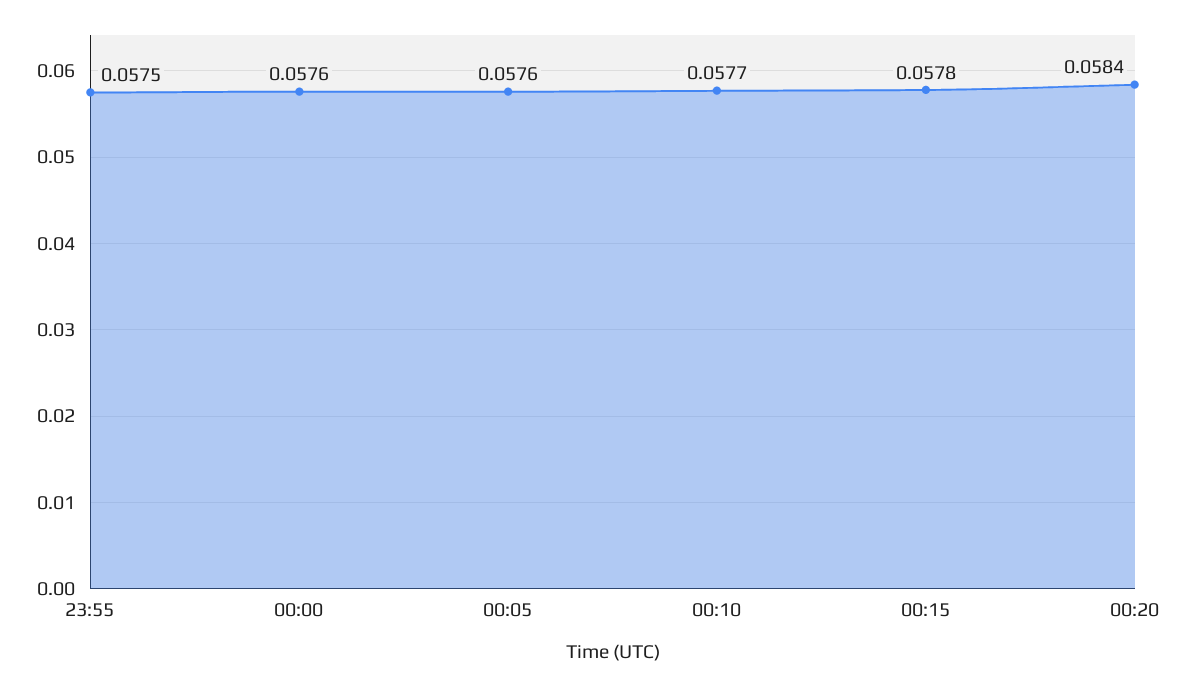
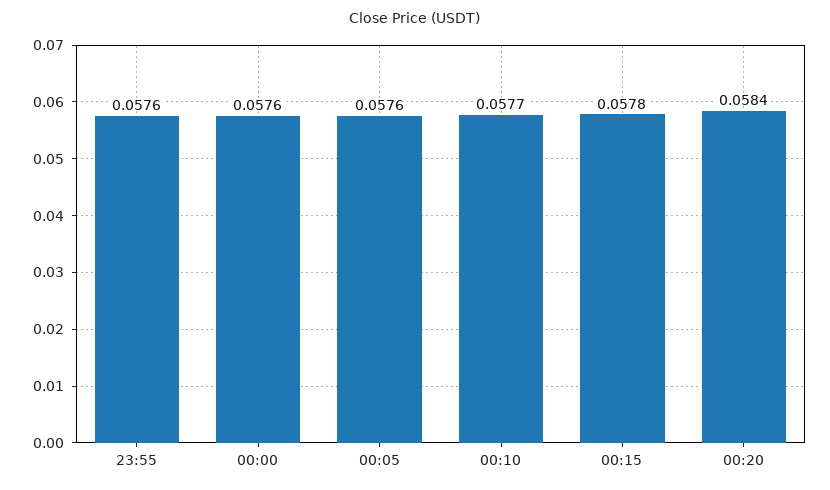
23:55: 0.0575 -> 0.0576

